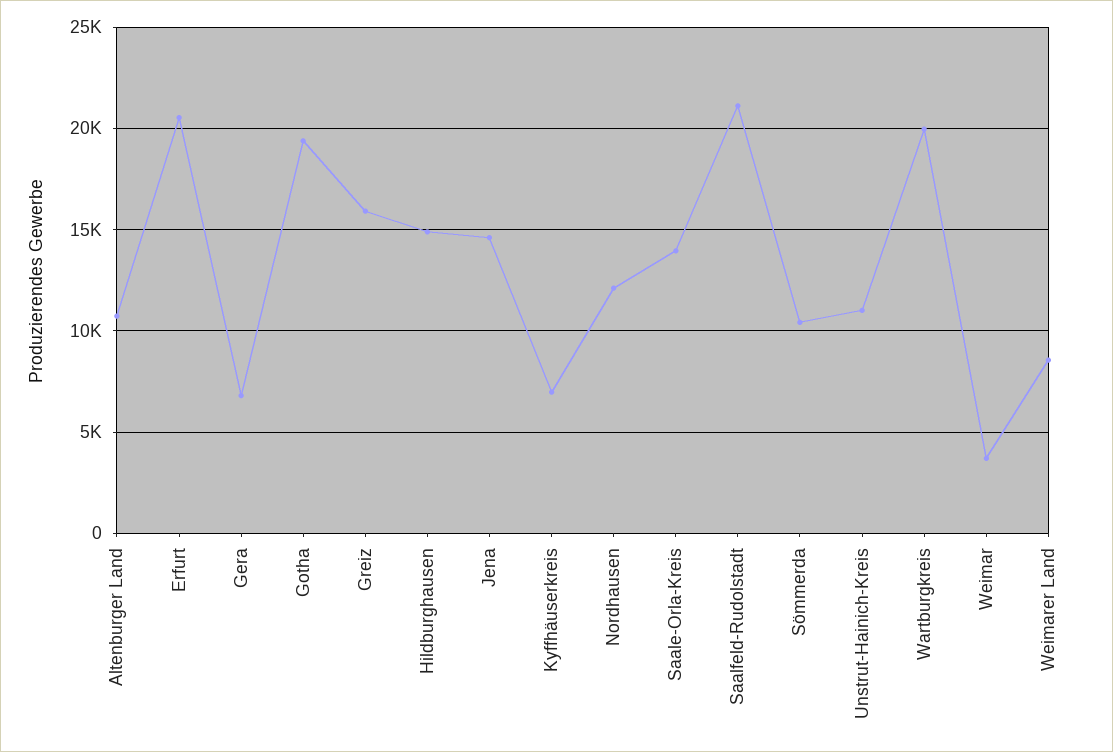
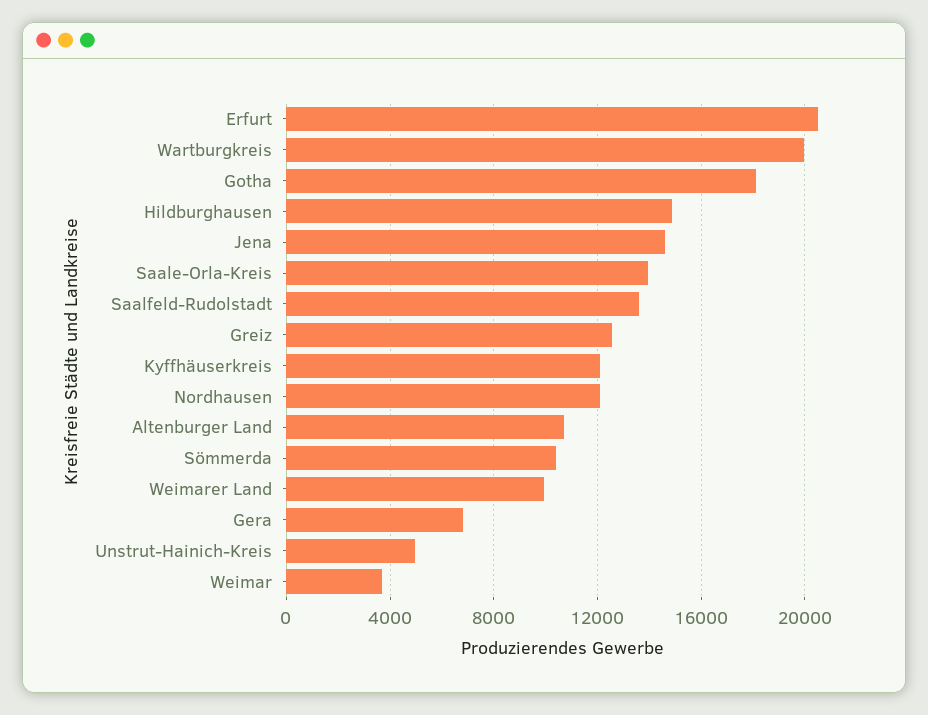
Gotha: 19500 -> 18000
Greiz: 16000 -> 12500
Kyffhäuserkreis: 7000 -> 12000
Saalfeld-Rudolstadt: 21000 -> 13500
Unstrut-Hainich-Kreis: 11000 -> 5000
Weimarer Land: 8500 -> 10000

